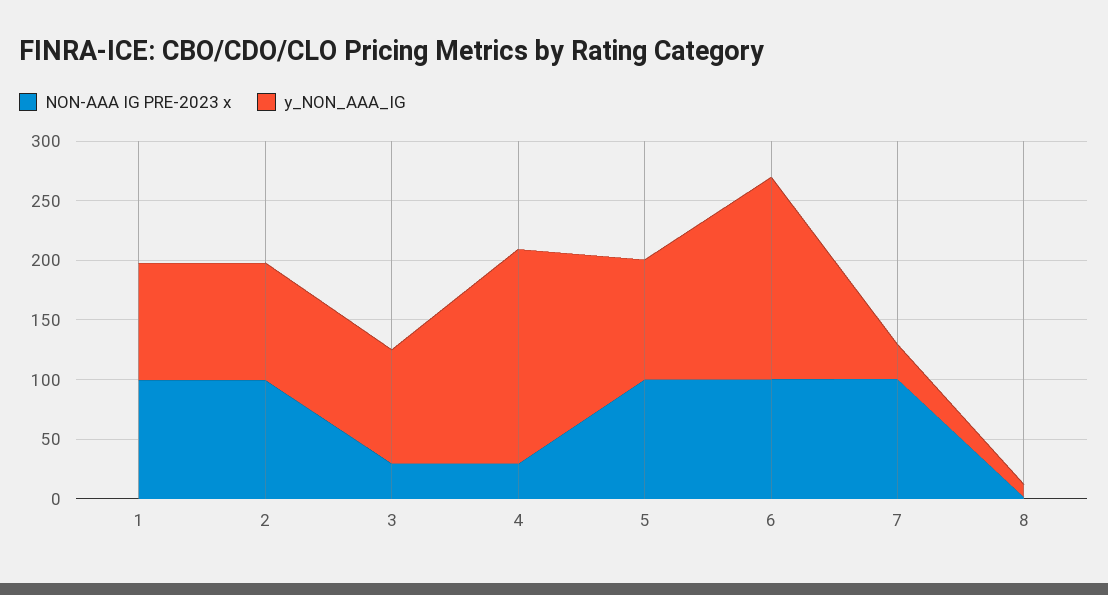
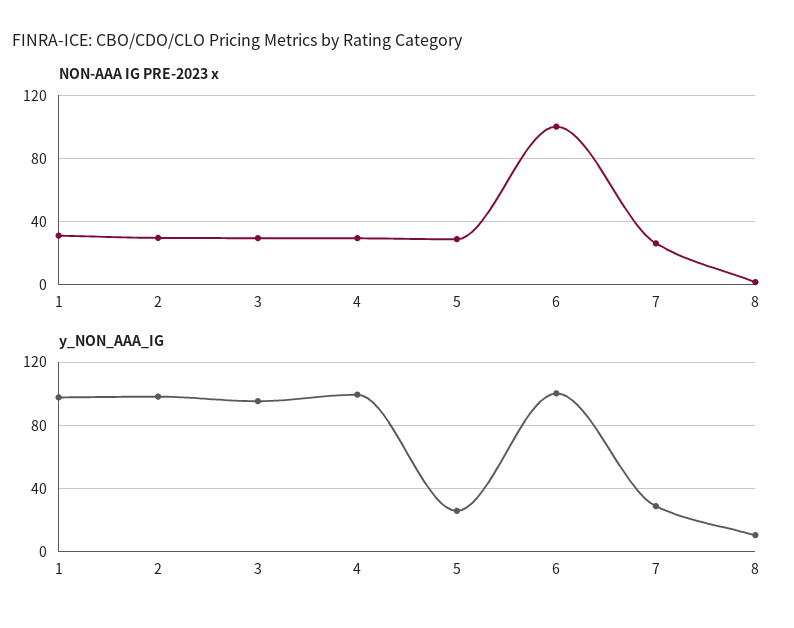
NON-AAA IG PRE-2023 x, 1: 100 -> 30
NON-AAA IG PRE-2023 x, 2: 100 -> 30
y_NON_AAA_IG, 4: 180 -> 100
NON-AAA IG PRE-2023 x, 5: 100 -> 30
y_NON_AAA_IG, 5: 100 -> 25
y_NON_AAA_IG, 6: 170 -> 100
NON-AAA IG PRE-2023 x, 7: 100 -> 25

